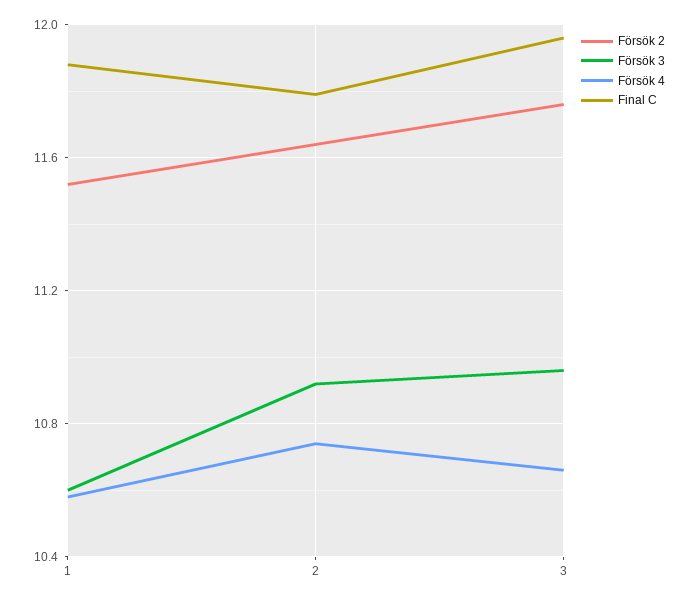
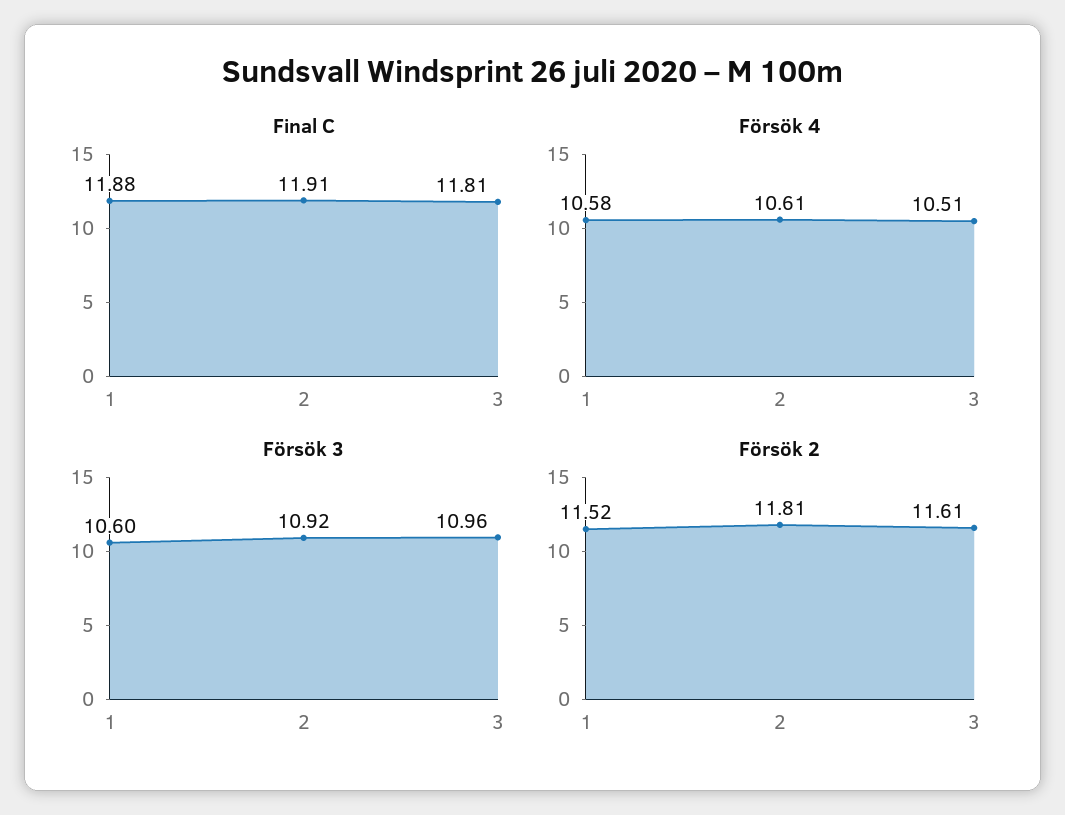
Försök 2, 2: 11.65 -> 11.81
Försök 4, 2: 10.75 -> 10.61
Final C, 2: 11.8 -> 11.91
Försök 2, 3: 11.75 -> 11.61
Försök 4, 3: 10.65 -> 10.51
Final C, 3: 11.95 -> 11.81

